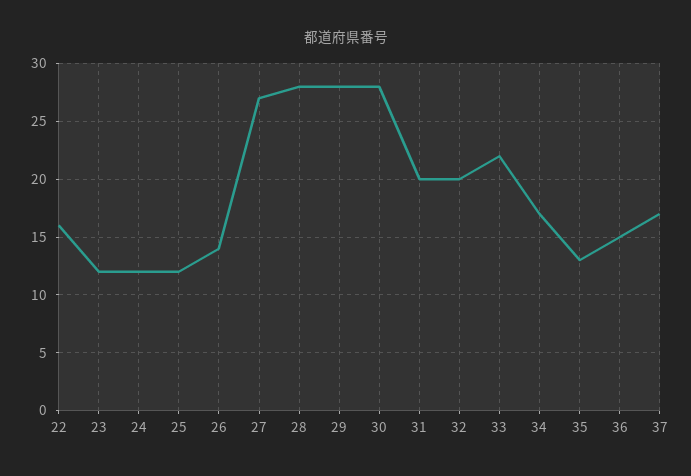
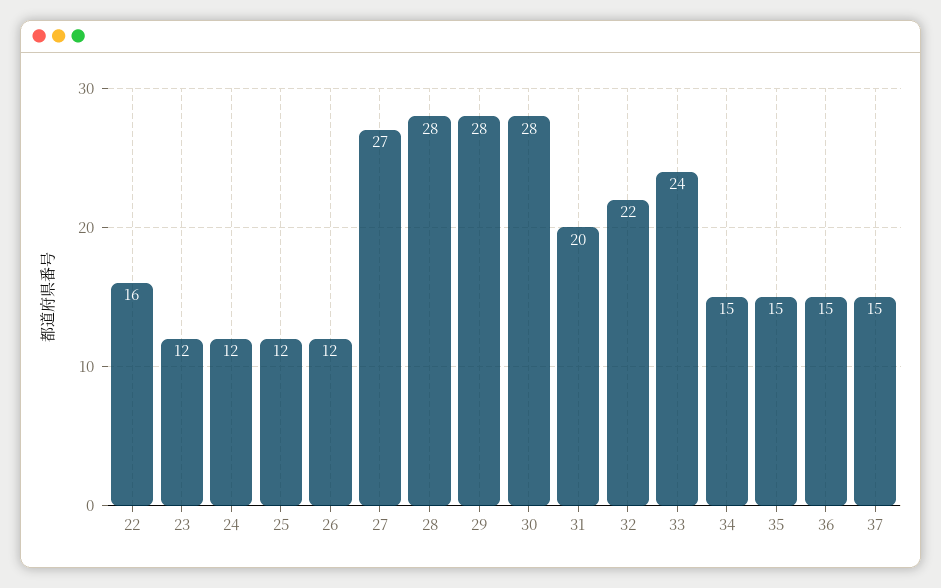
26: 14 -> 12
32: 20 -> 22
33: 22 -> 24
34: 17 -> 15
35: 13 -> 15
37: 17 -> 15

